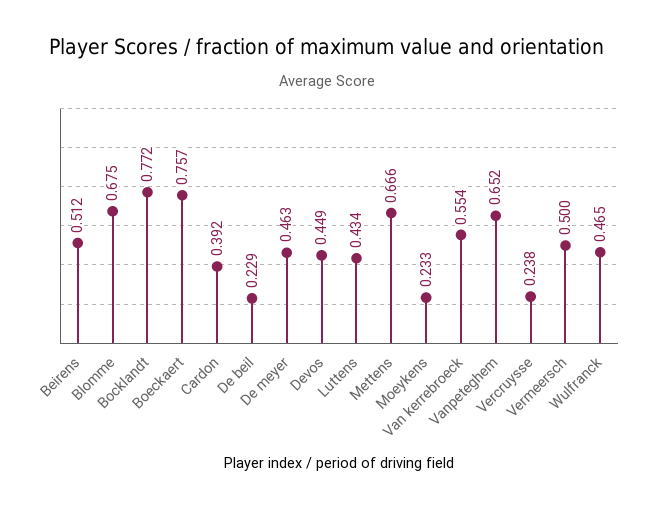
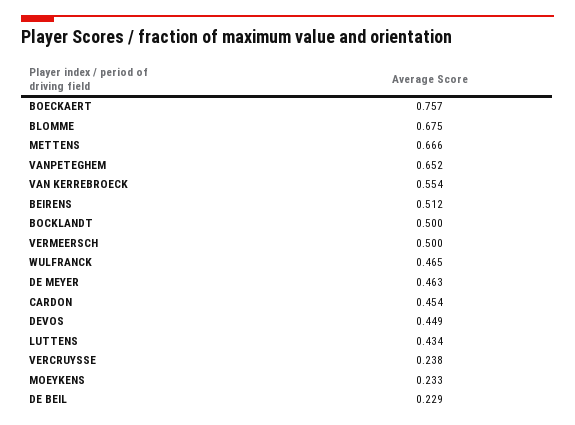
Bocklandt: 0.772 -> 0.5
Cardon: 0.392 -> 0.454

